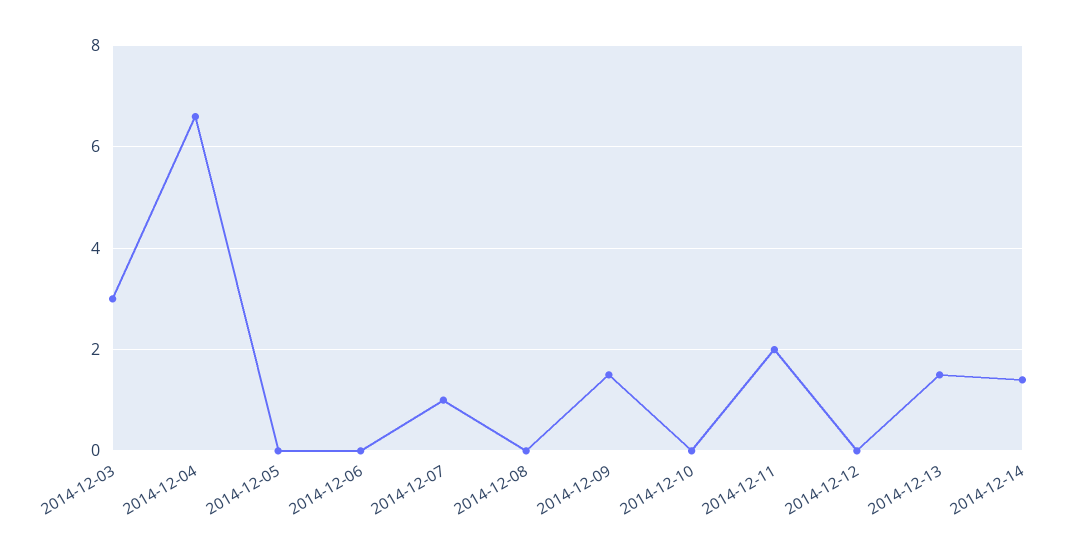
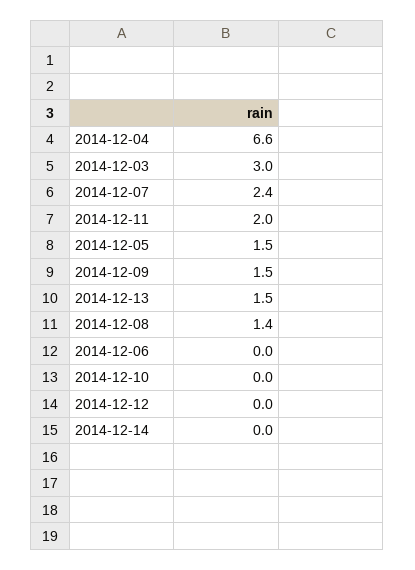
2014-12-05: 0 -> 1.5
2014-12-07: 1 -> 2.4
2014-12-08: 0 -> 1.4
2014-12-14: 1.5 -> 0

